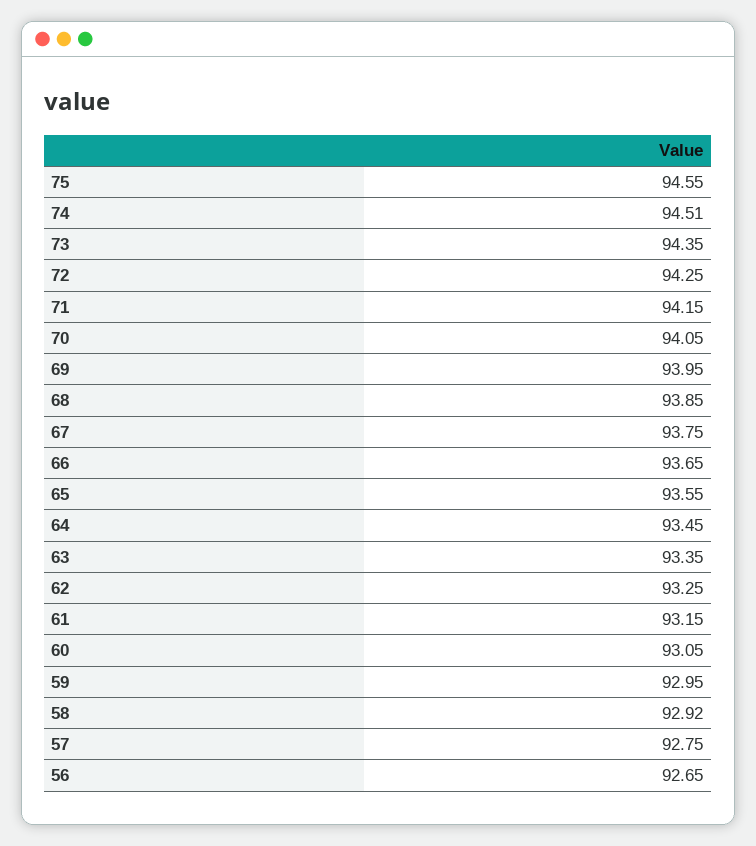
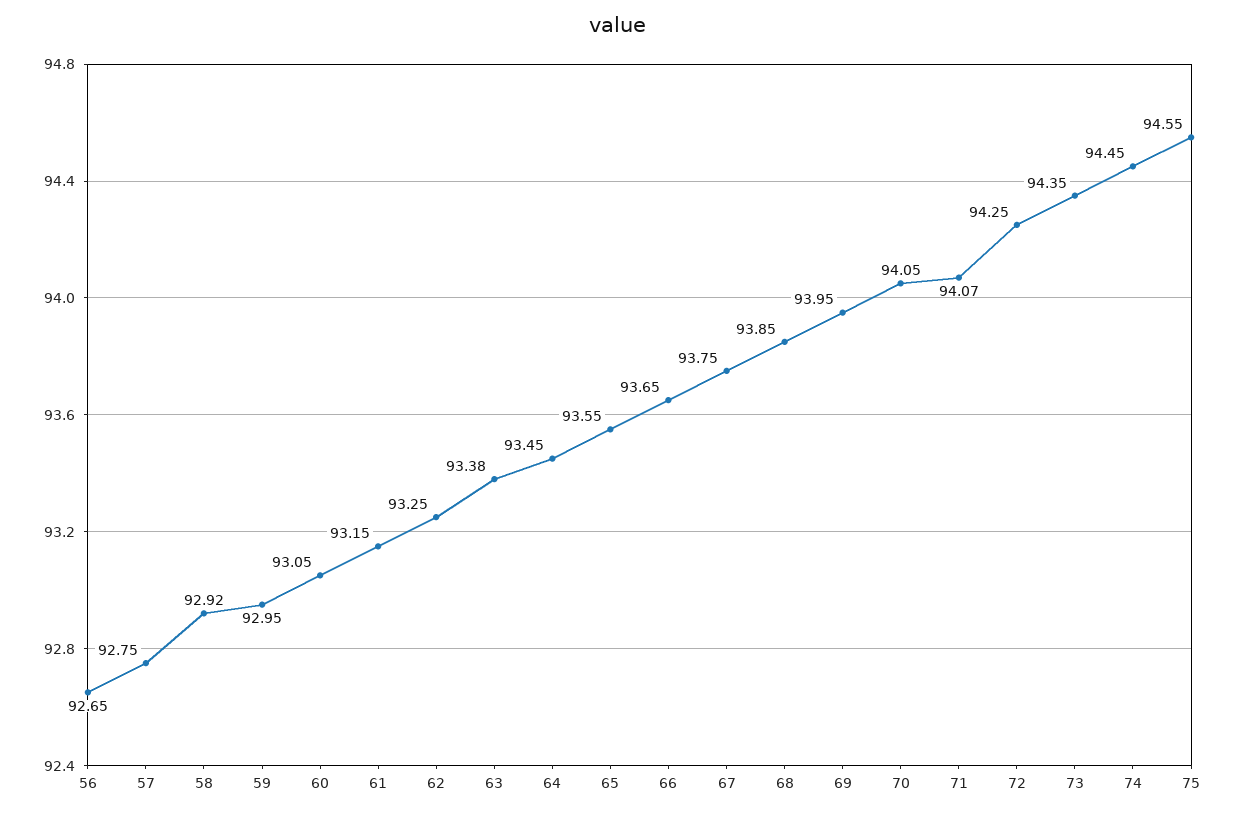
74: 94.51 -> 94.45
71: 94.15 -> 94.07
63: 93.35 -> 93.38

